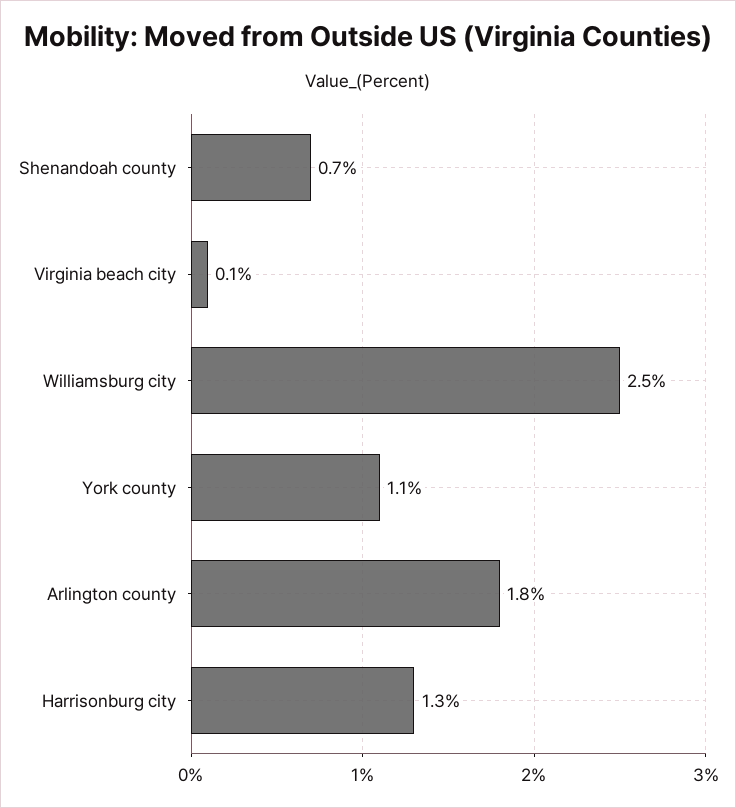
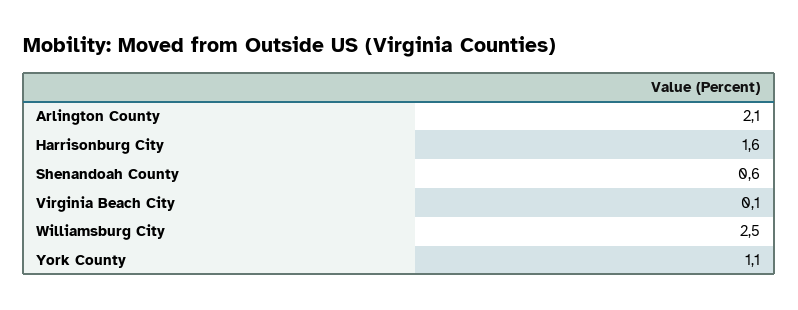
Shenandoah county: 0.7 -> 0.6
Arlington county: 1.8 -> 2.1
Harrisonburg city: 1.3 -> 1.6

